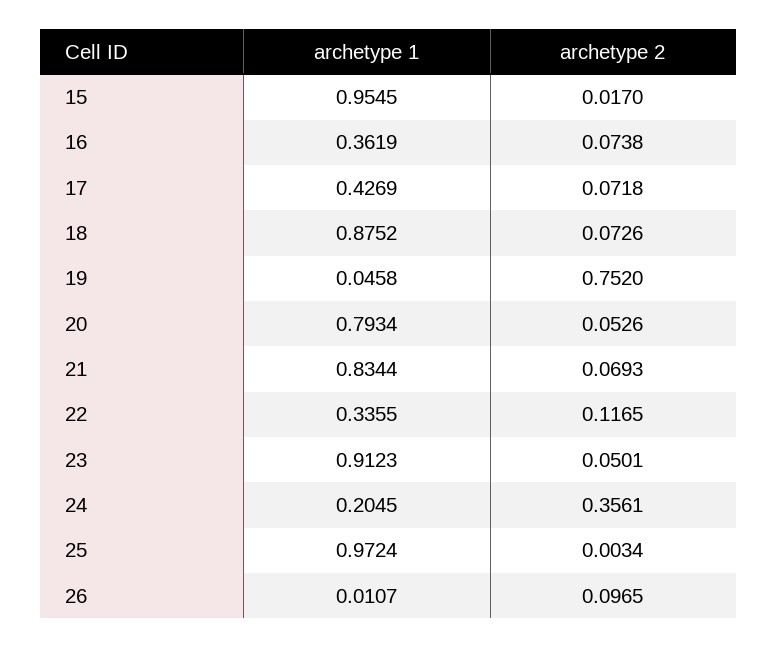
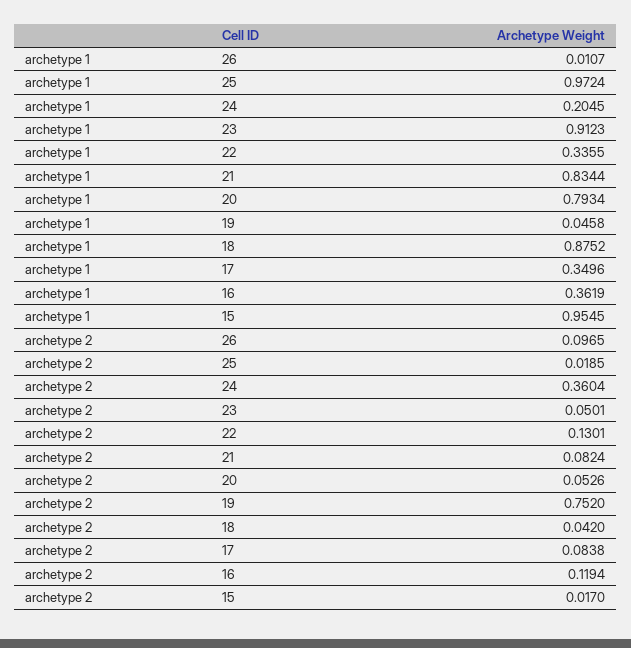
archetype 2, 16: 0.0738 -> 0.1194
archetype 1, 17: 0.4269 -> 0.3496
archetype 2, 17: 0.0718 -> 0.0838
archetype 2, 18: 0.0726 -> 0.042
archetype 2, 21: 0.0693 -> 0.0824
archetype 2, 22: 0.1165 -> 0.1301
archetype 2, 24: 0.3561 -> 0.3604
archetype 2, 25: 0.0034 -> 0.0185

